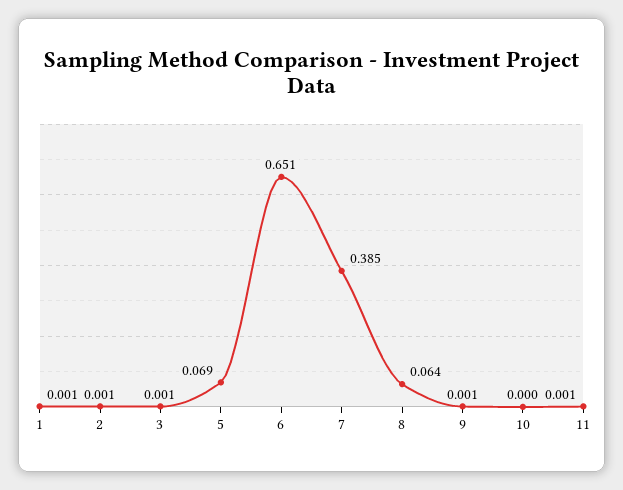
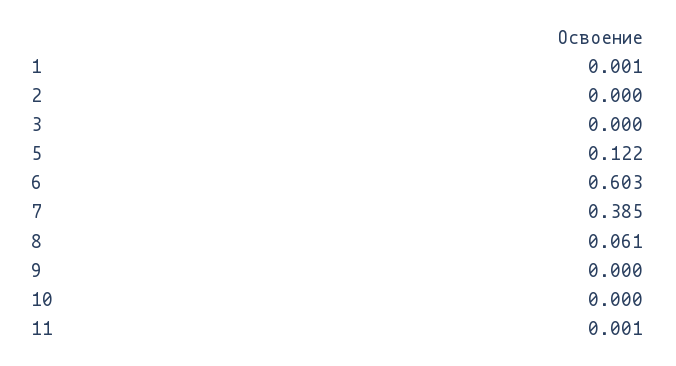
2: 0.001 -> 0
3: 0.001 -> 0
5: 0.069 -> 0.122
6: 0.651 -> 0.603
8: 0.064 -> 0.061
9: 0.001 -> 0

